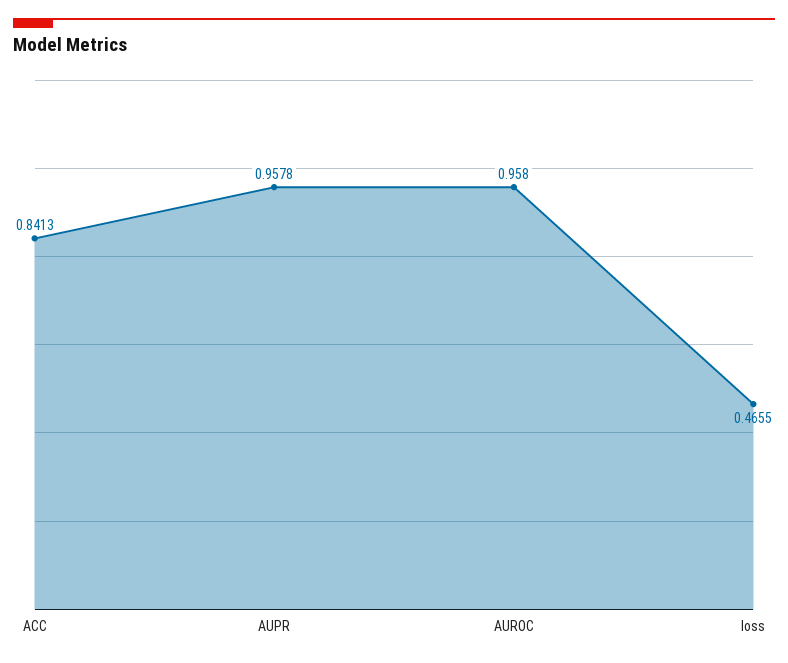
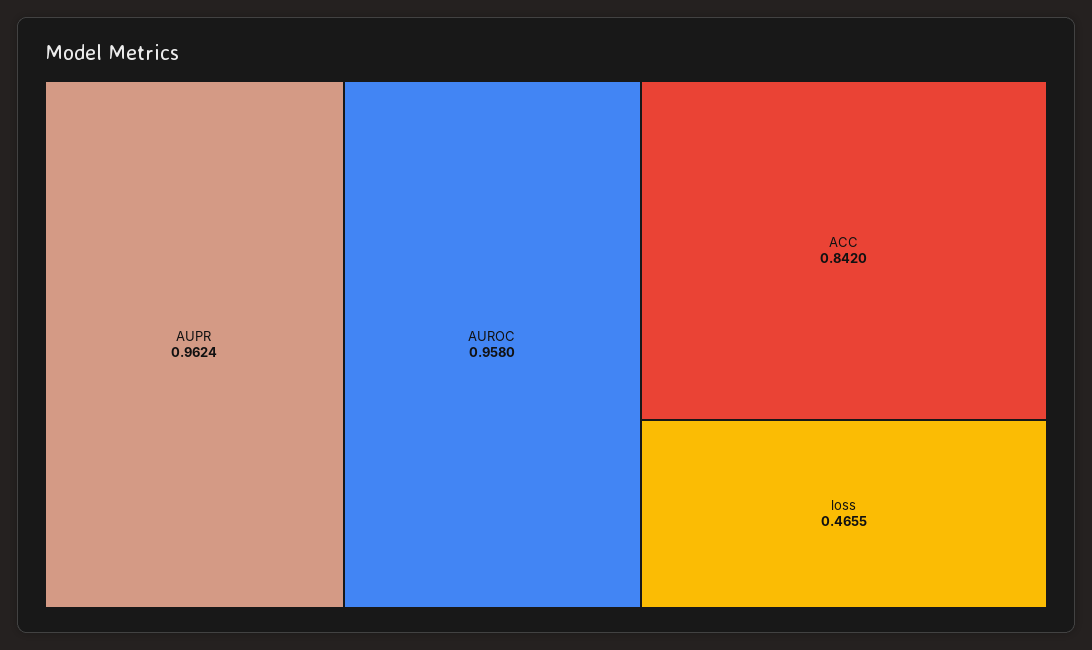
ACC: 0.8413 -> 0.842
AUPR: 0.9578 -> 0.9624

